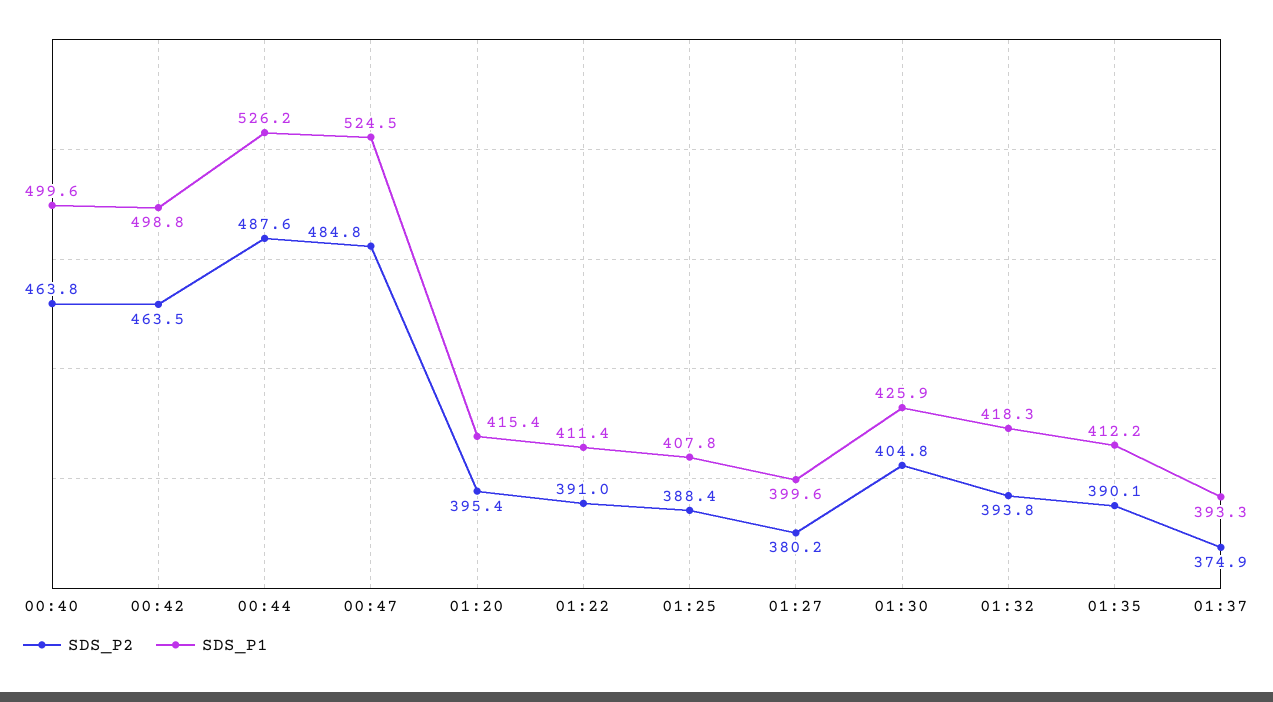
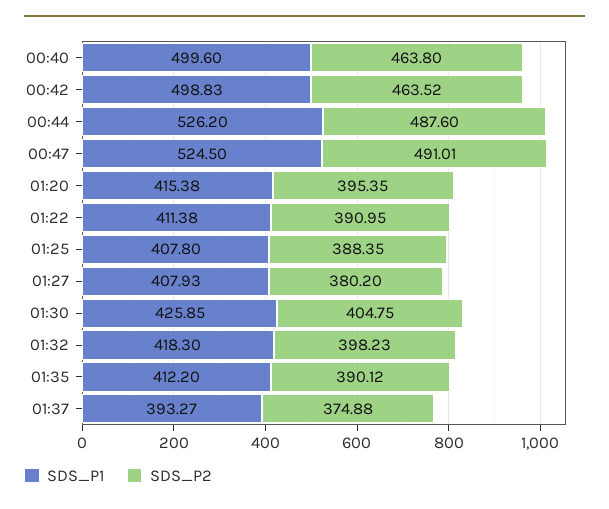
SDS_P2, 00:47: 484.8 -> 491.01
SDS_P1, 01:27: 399.6 -> 407.93
SDS_P2, 01:32: 393.8 -> 398.23

